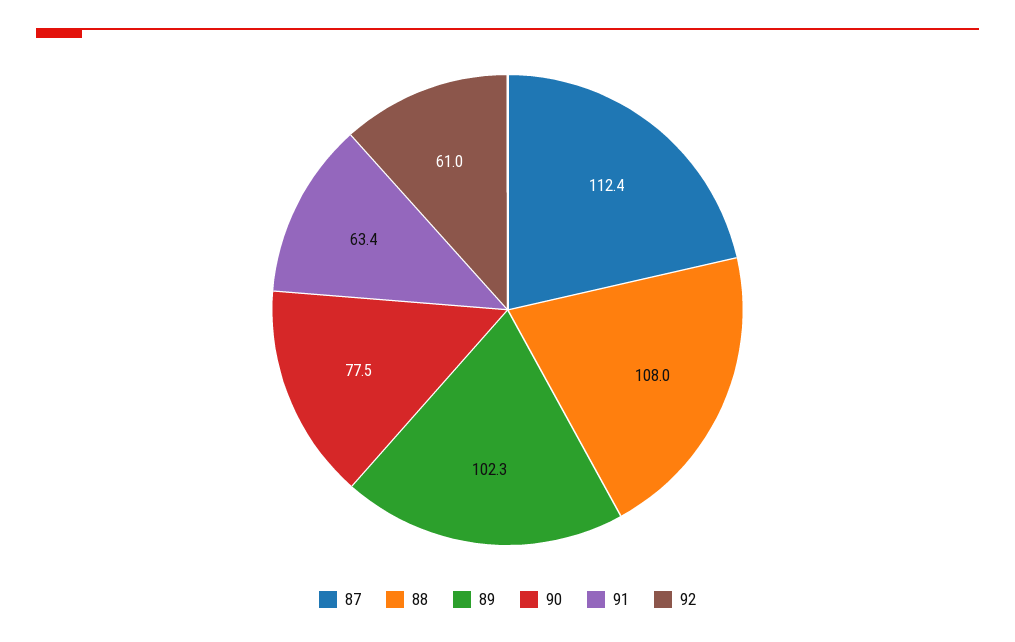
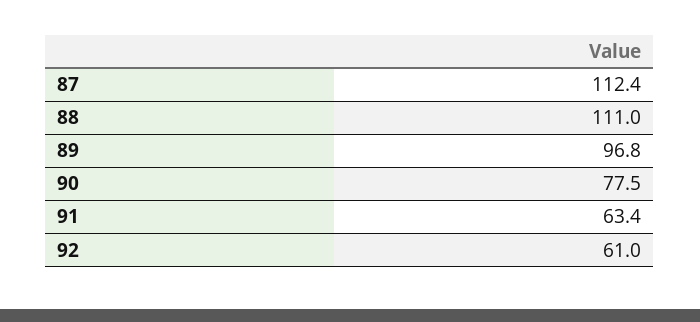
88: 108 -> 111
89: 102.3 -> 96.8

